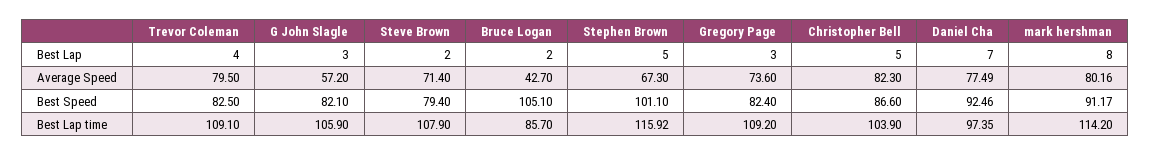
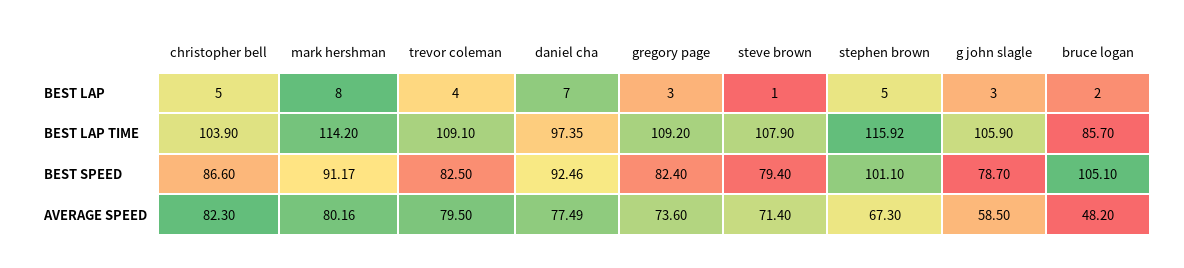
Steve Brown, Best Lap: 2 -> 1
G John Slagle, Average Speed: 57.2 -> 58.5
Bruce Logan, Average Speed: 42.7 -> 48.2
G John Slagle, Best Speed: 82.1 -> 78.7

